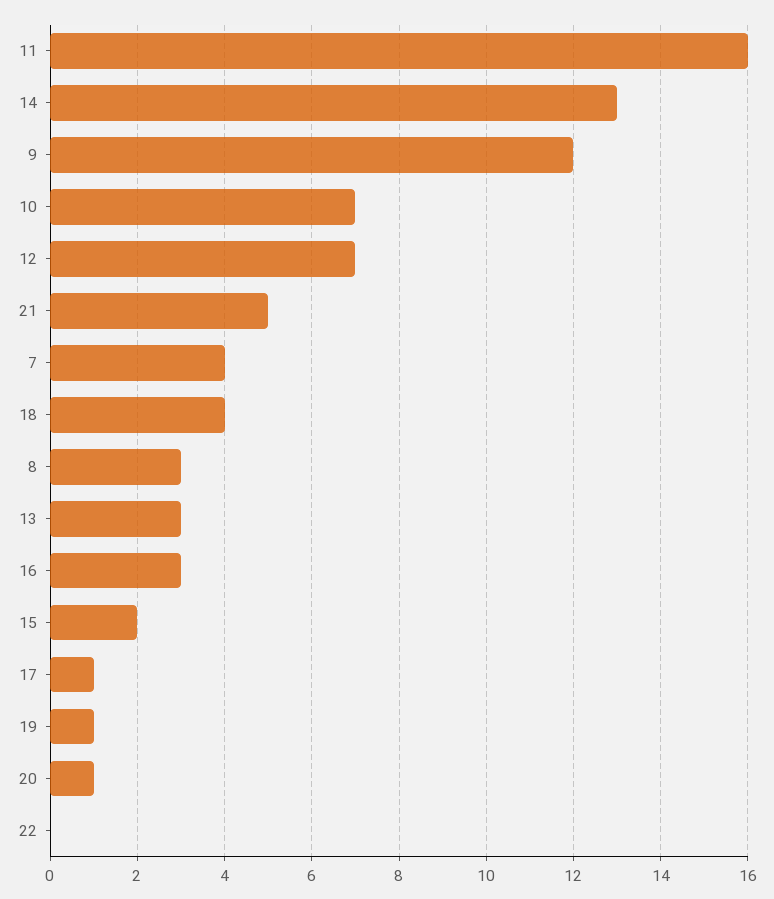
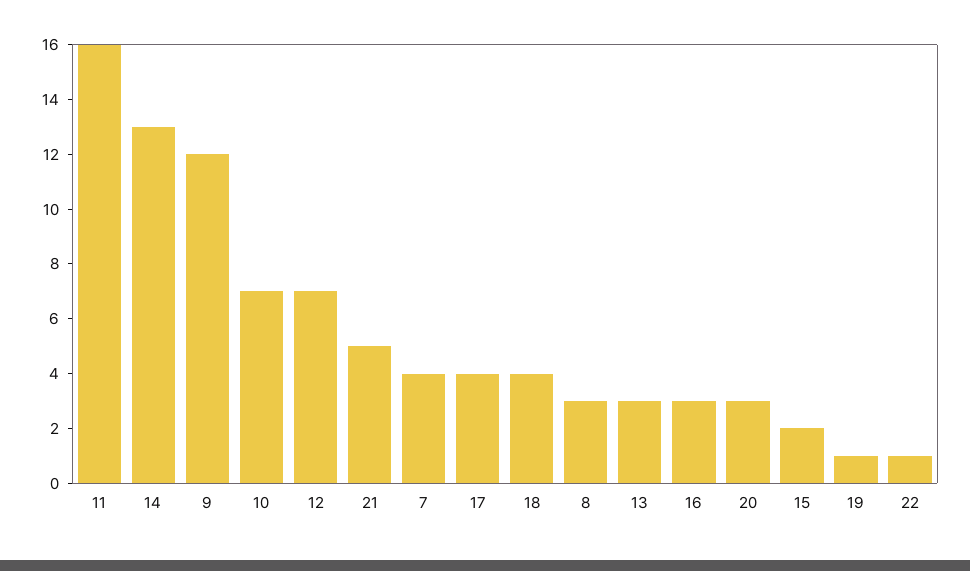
17: 1 -> 4
20: 1 -> 3
22: 0 -> 1

